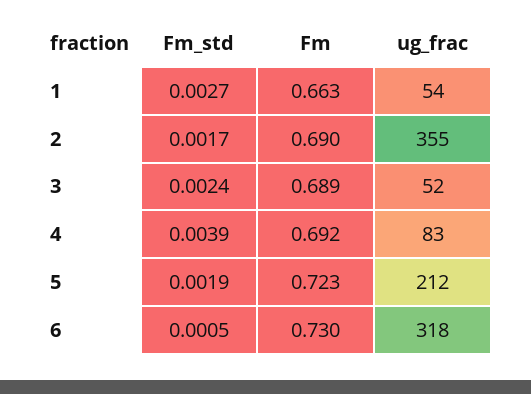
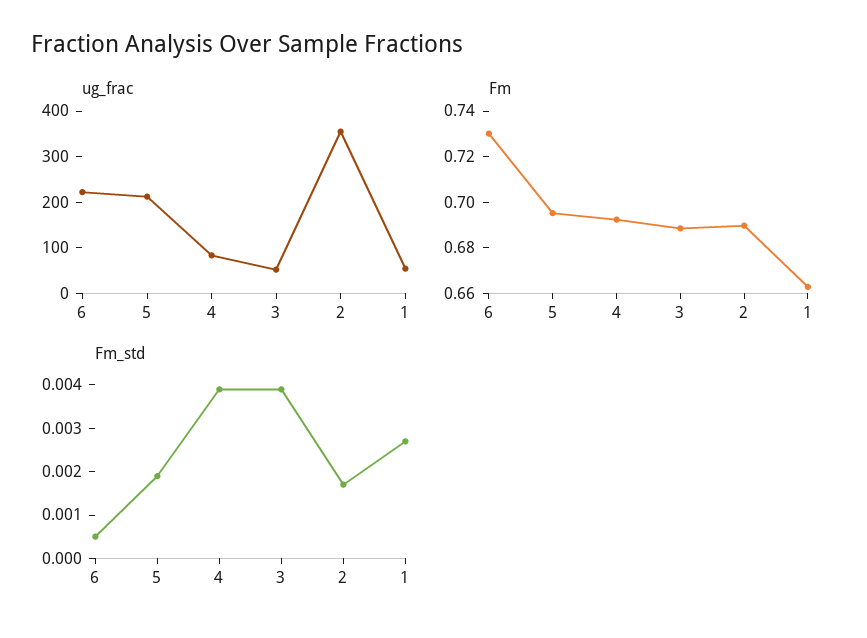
Fm_std, 3: 0.0024 -> 0.004
Fm, 5: 0.723 -> 0.695
ug_frac, 6: 318 -> 220

